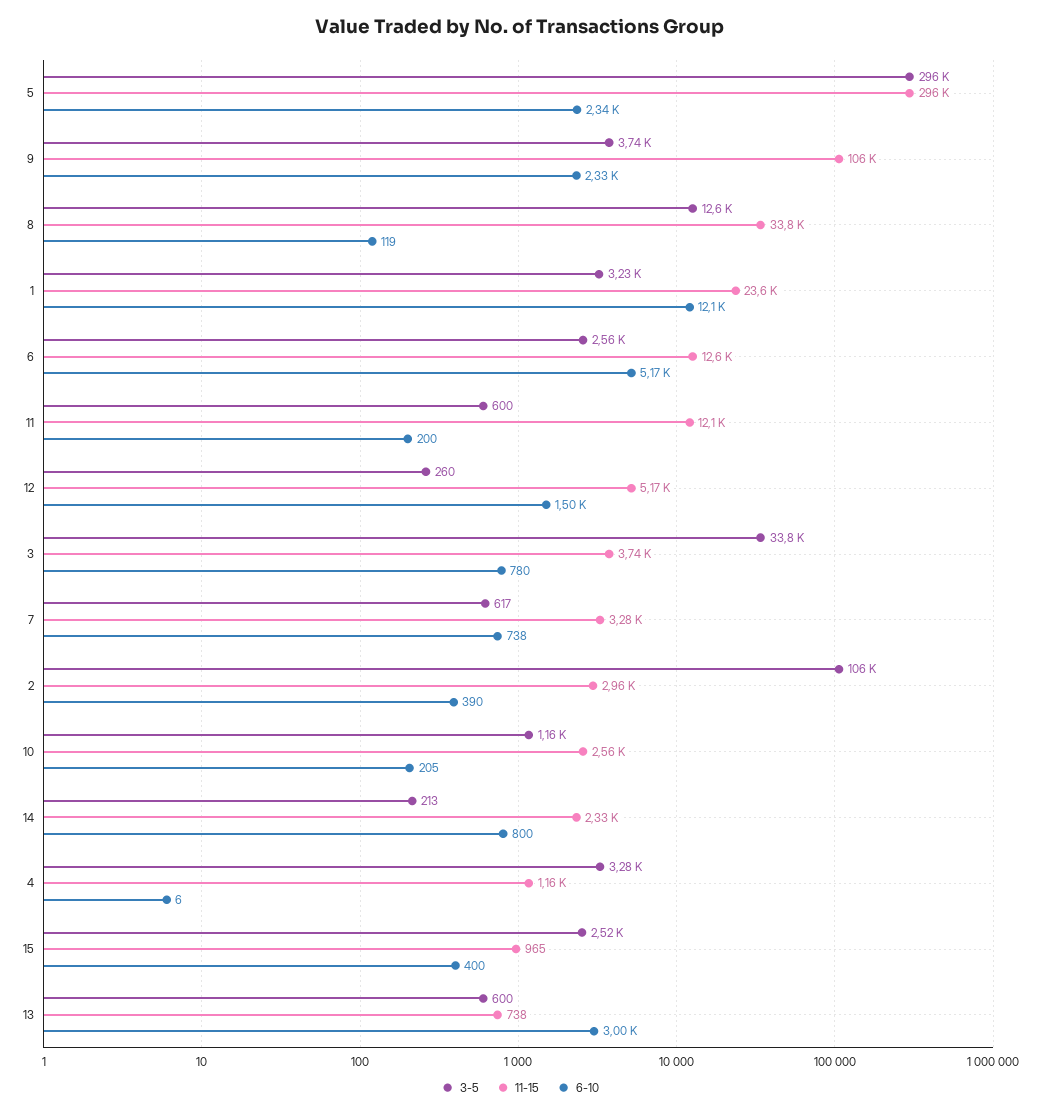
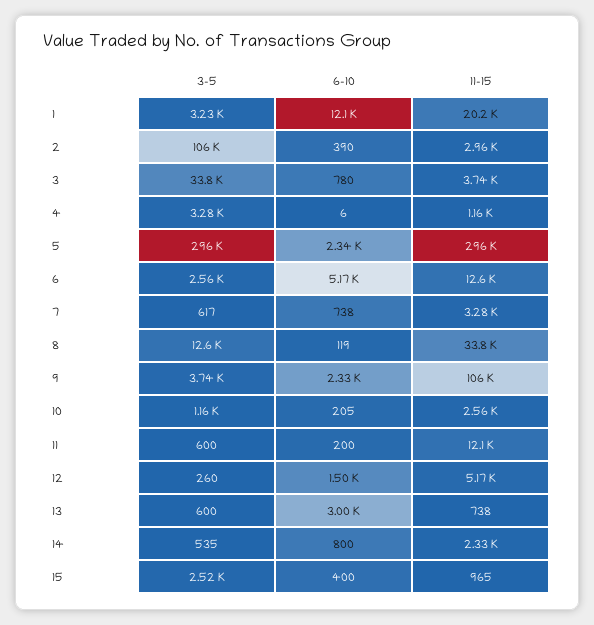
11-15, 1: 23600 -> 20200
3-5, 14: 213 -> 535

